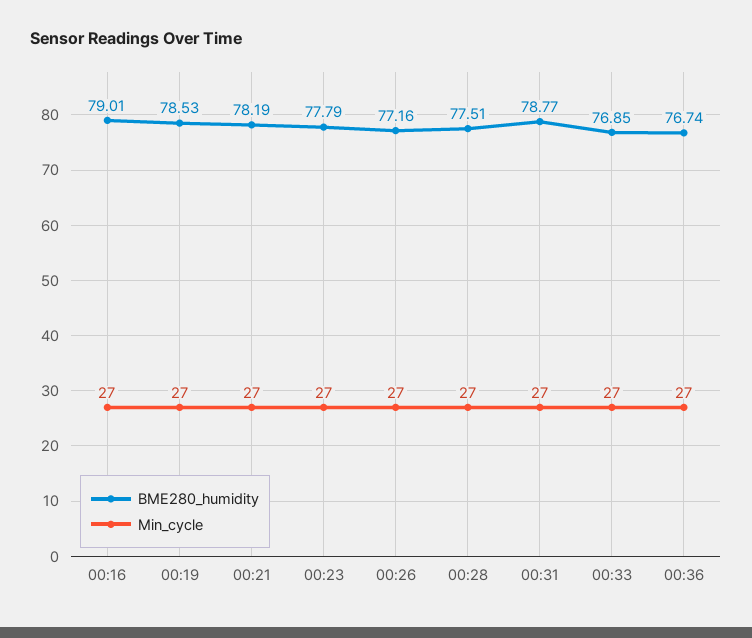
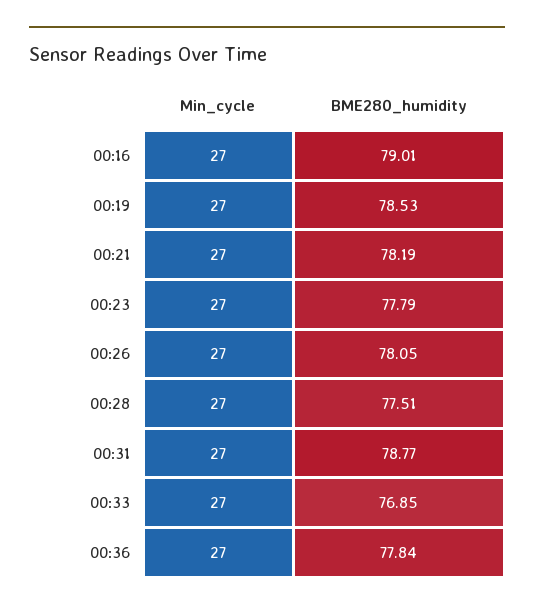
BME280_humidity, 00:26: 77.16 -> 78.05
BME280_humidity, 00:36: 76.74 -> 77.84

